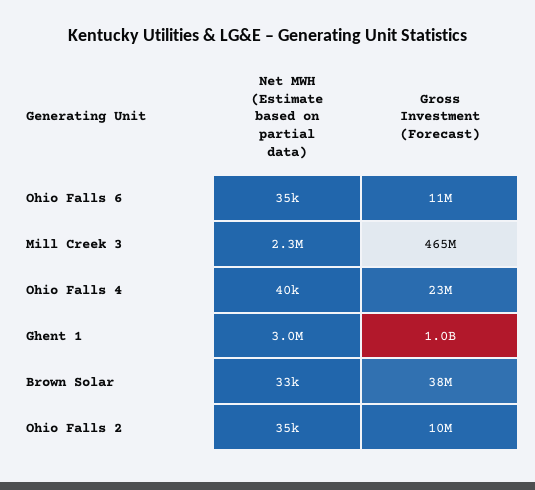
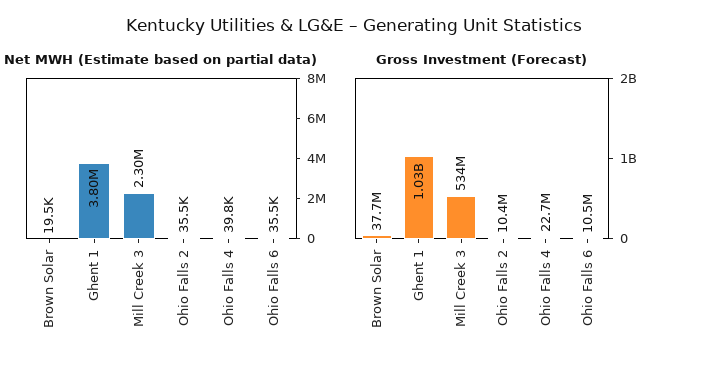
Gross Investment (Forecast), Mill Creek 3: 465000000 -> 534000000
Net MWH (Estimate based on partial data), Ghent 1: 3000000 -> 3800000
Net MWH (Estimate based on partial data), Brown Solar: 33000 -> 19500

